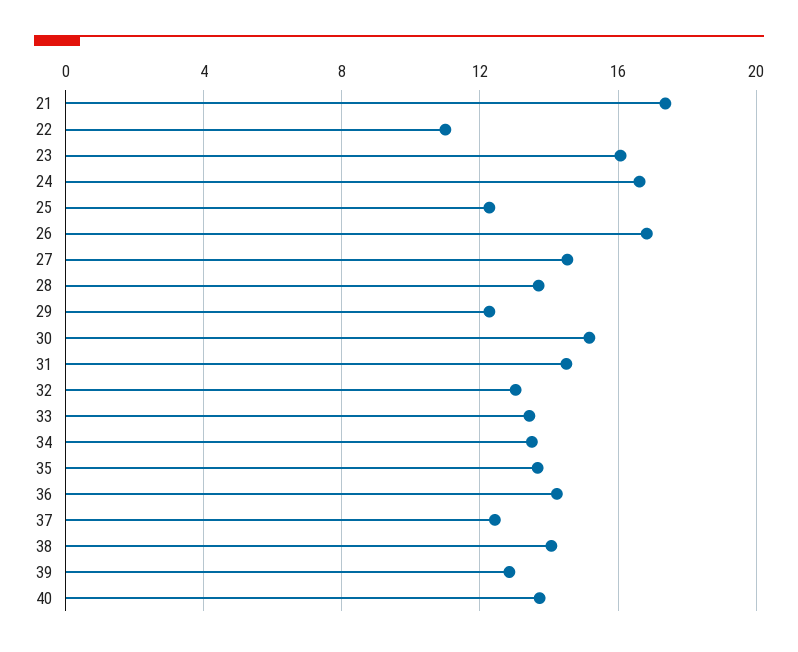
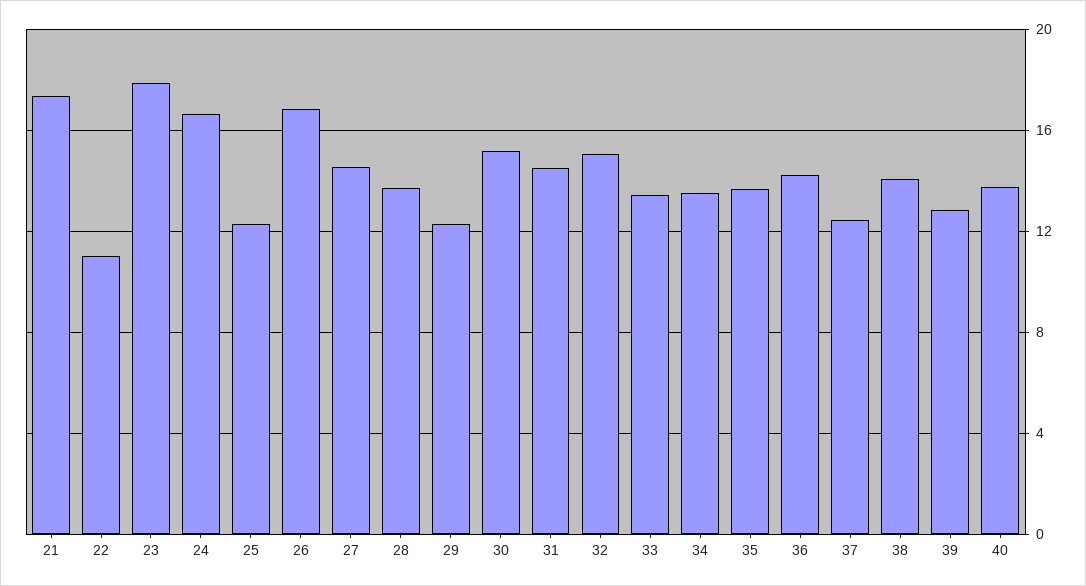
23: 16 -> 18
32: 13 -> 15

